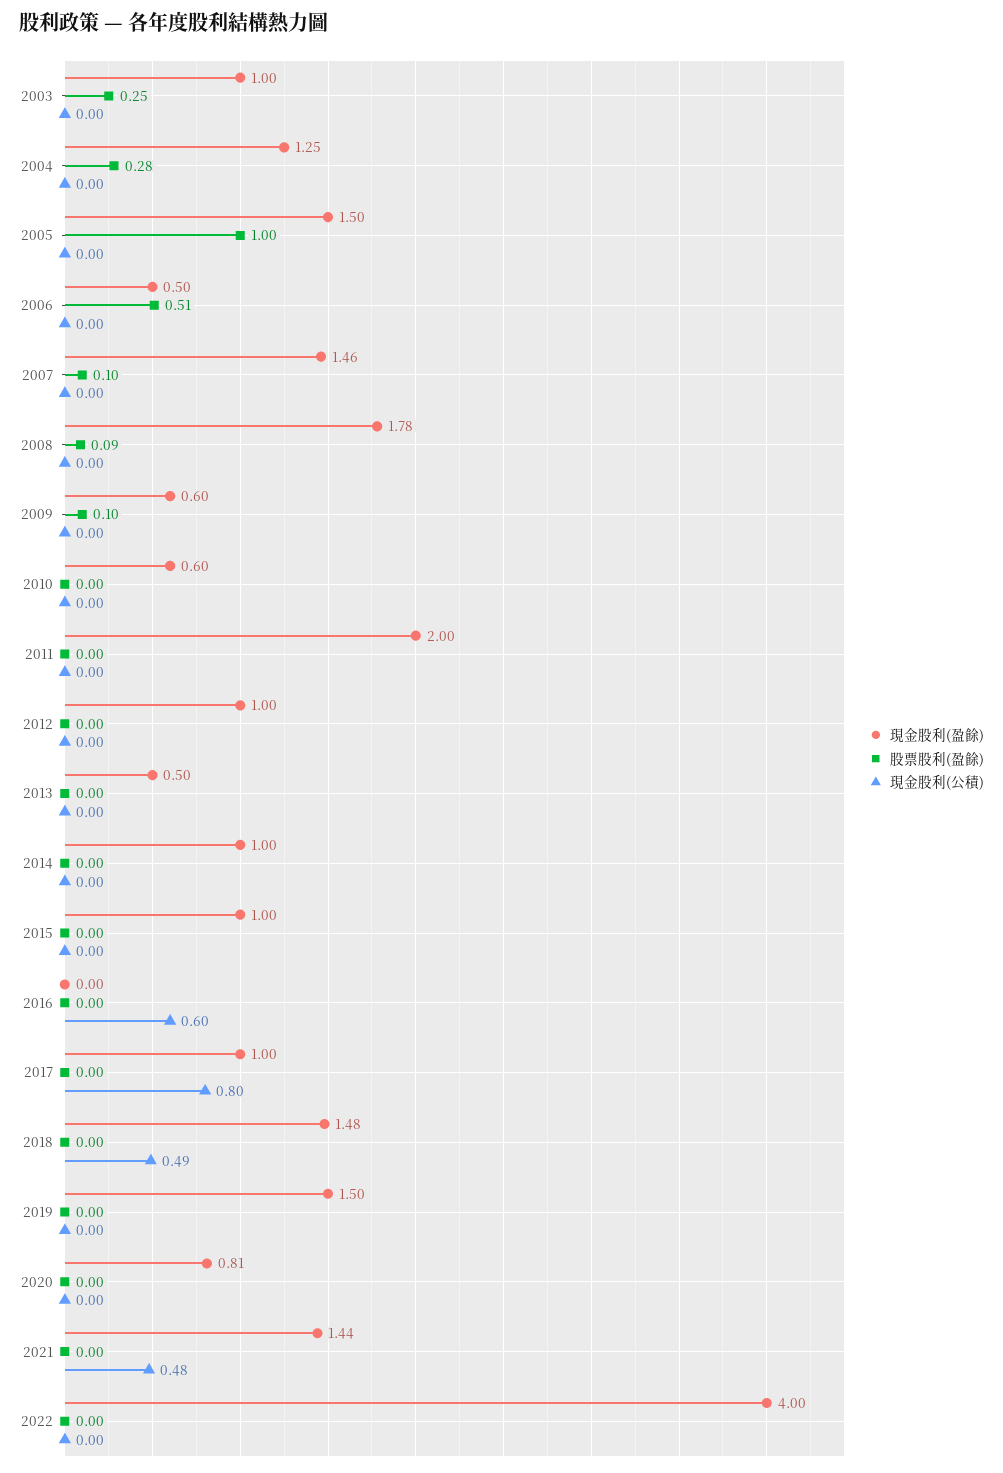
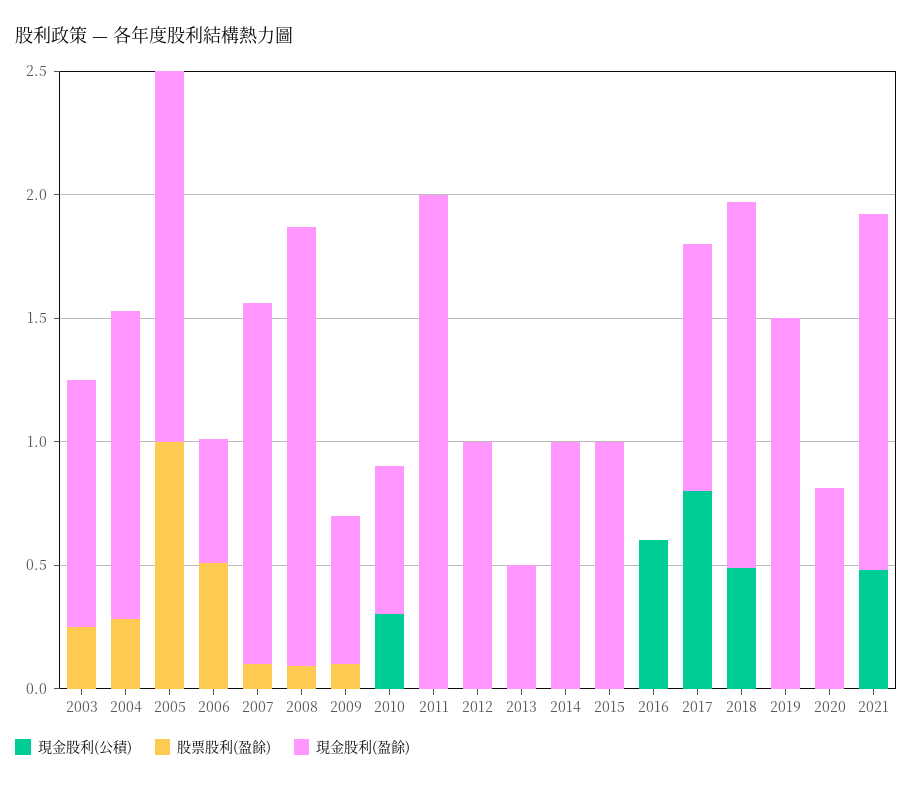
現金股利(公積), 2010: 0 -> 0.3
現金股利(盈餘), 2022: 4 -> none
股票股利(盈餘), 2022: 0 -> none
現金股利(公積), 2022: 0 -> none

